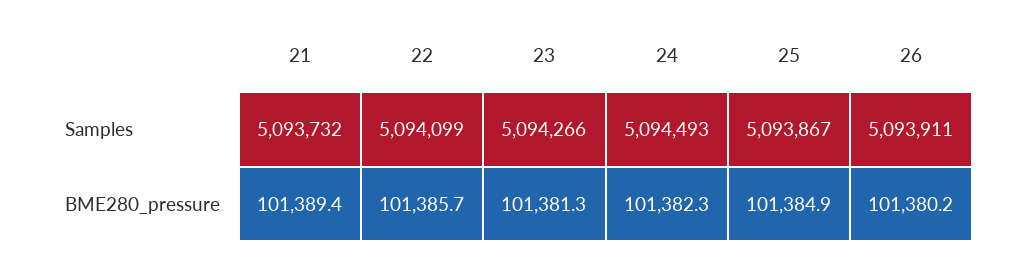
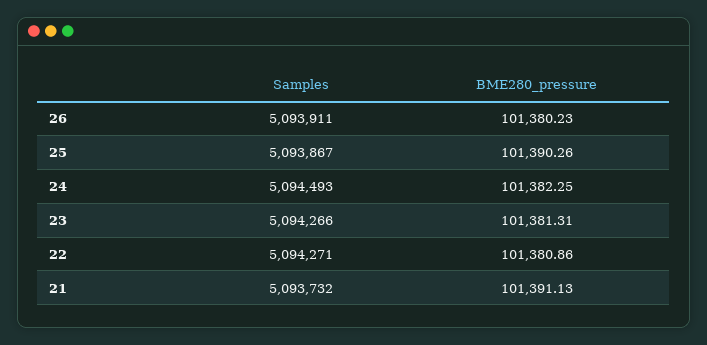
22, Samples: 5094099 -> 5094271
21, BME280_pressure: 101389.4 -> 101391.13
22, BME280_pressure: 101385.7 -> 101380.86
25, BME280_pressure: 101384.9 -> 101390.26

